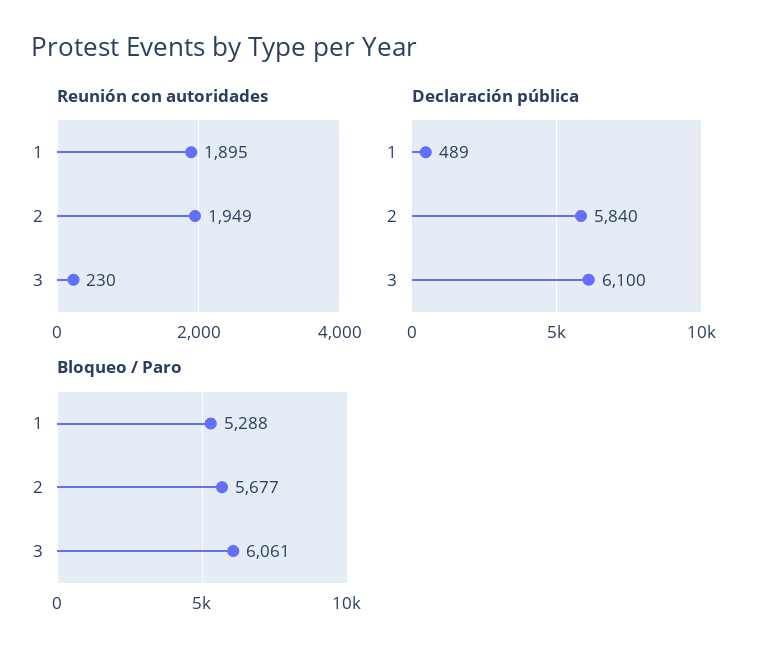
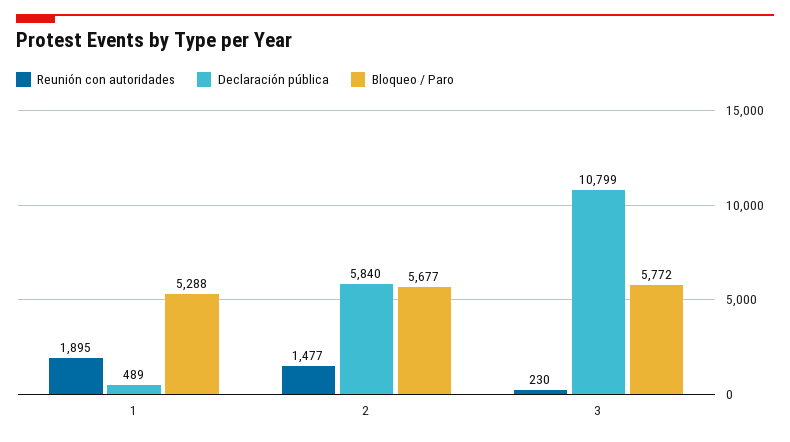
Reunión con autoridades, 2: 1949 -> 1477
Declaración pública, 3: 6100 -> 10799
Bloqueo / Paro, 3: 6061 -> 5772

